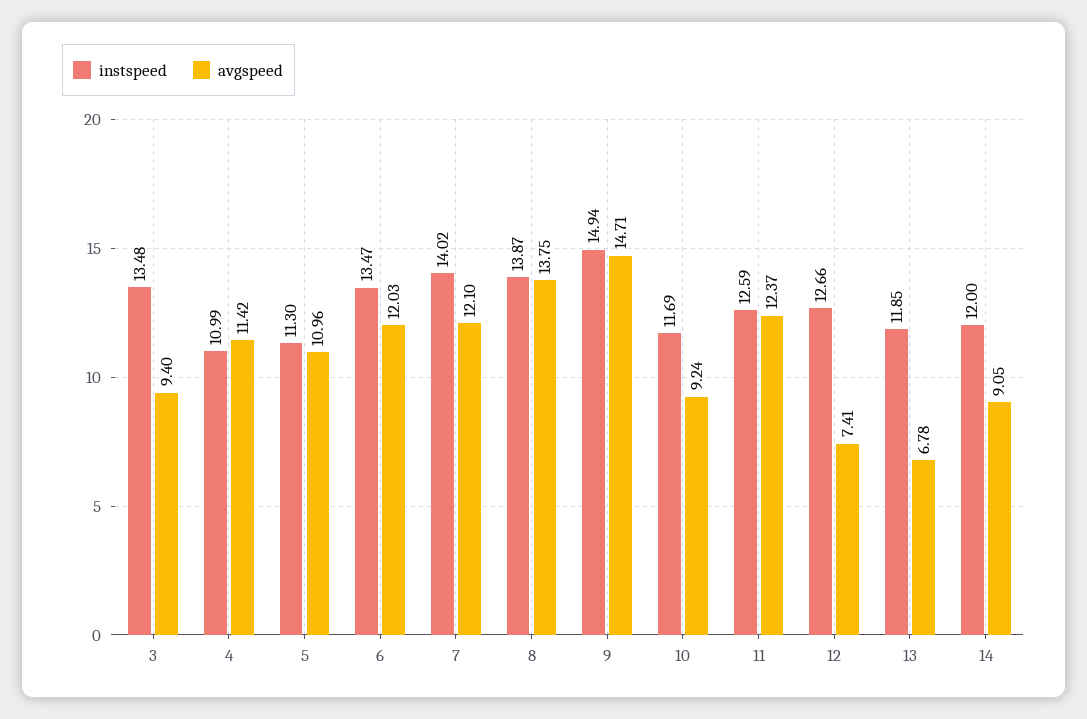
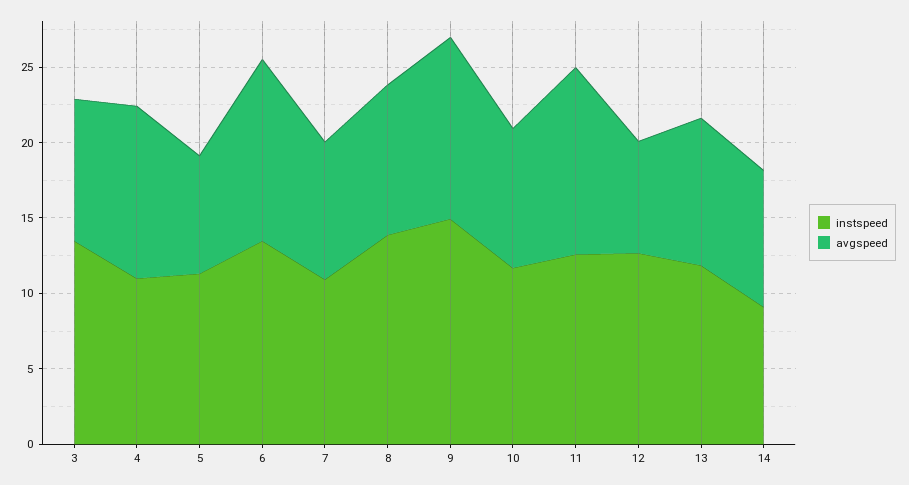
avgspeed, 5: 10.96 -> 8
instspeed, 7: 14.02 -> 11
avgspeed, 7: 12.1 -> 9
avgspeed, 8: 13.75 -> 10
avgspeed, 9: 14.71 -> 12
avgspeed, 13: 6.78 -> 10
instspeed, 14: 12 -> 9

